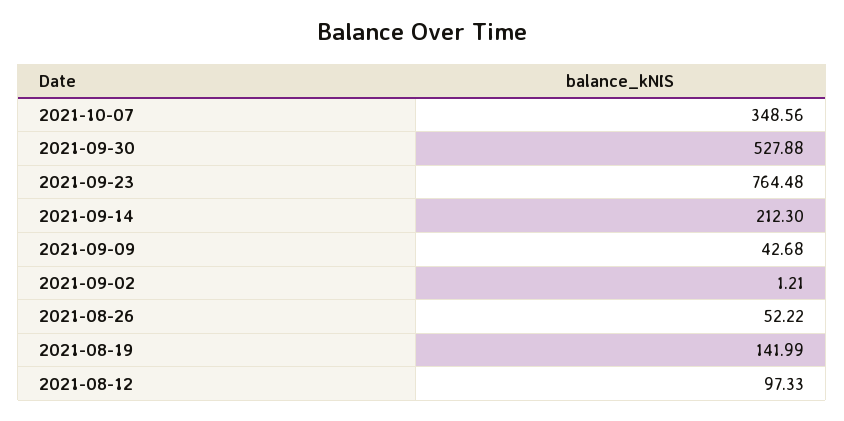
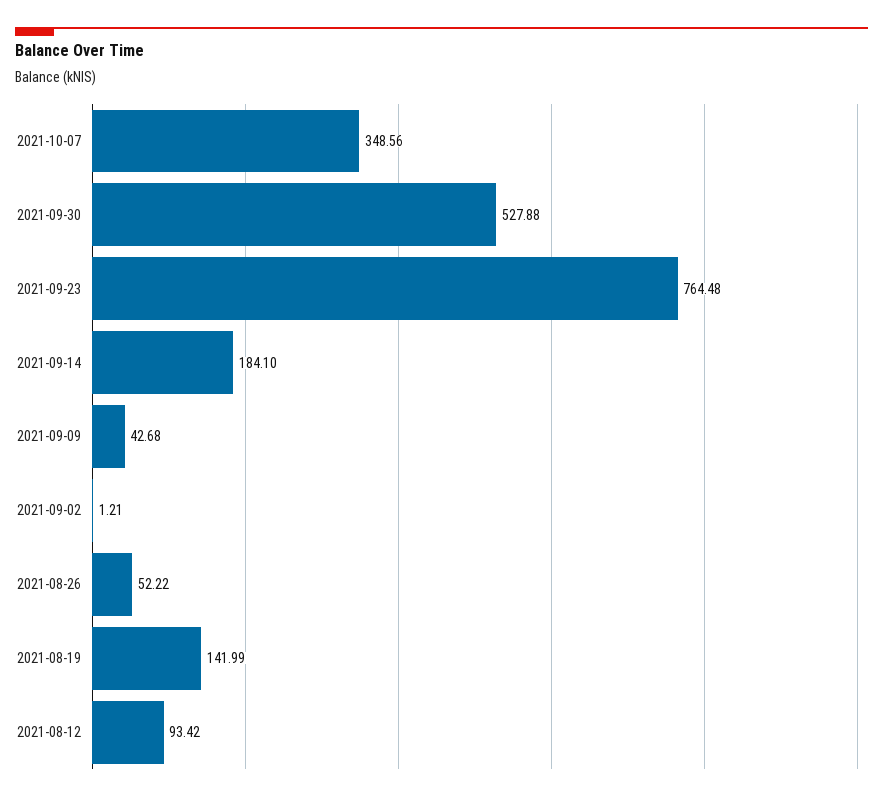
2021-09-14: 212.3 -> 184.1
2021-08-12: 97.33 -> 93.42

